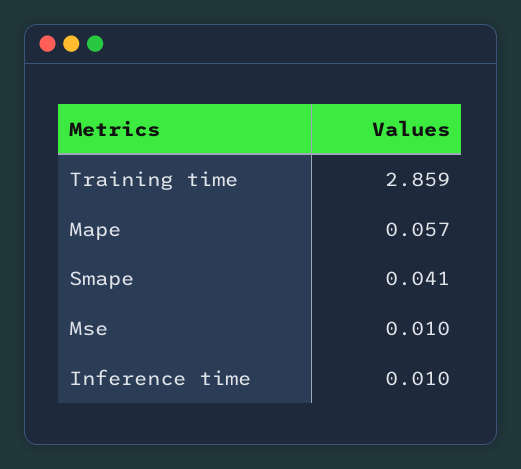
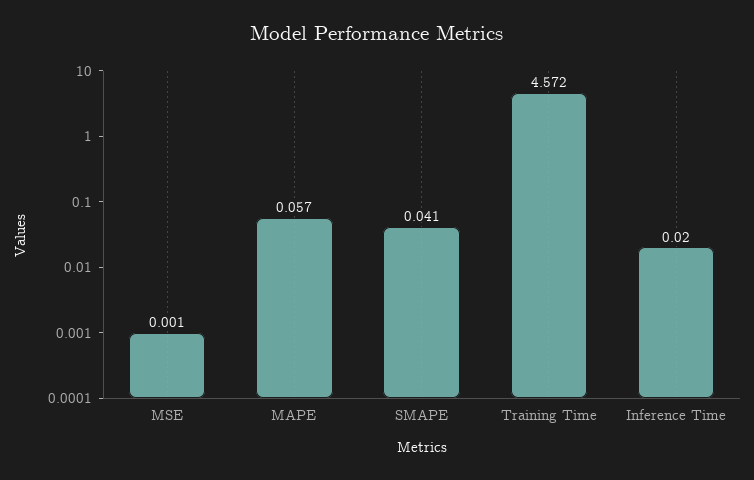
Training time: 2.859 -> 4.572
Mse: 0.01 -> 0.001
Inference time: 0.01 -> 0.02

